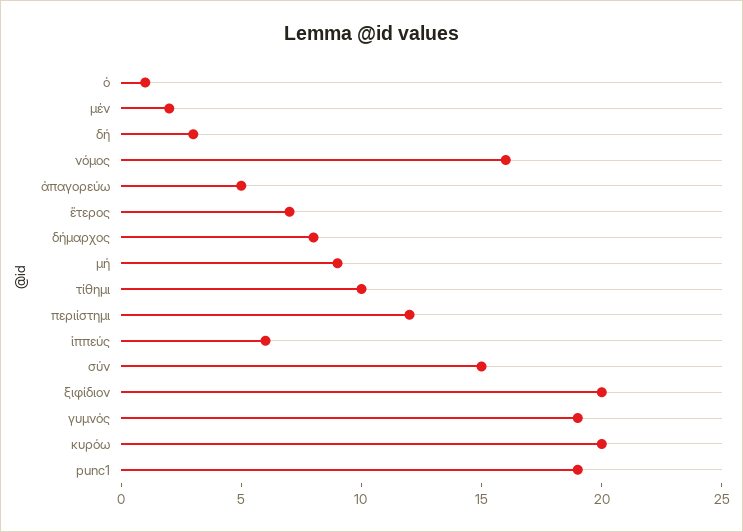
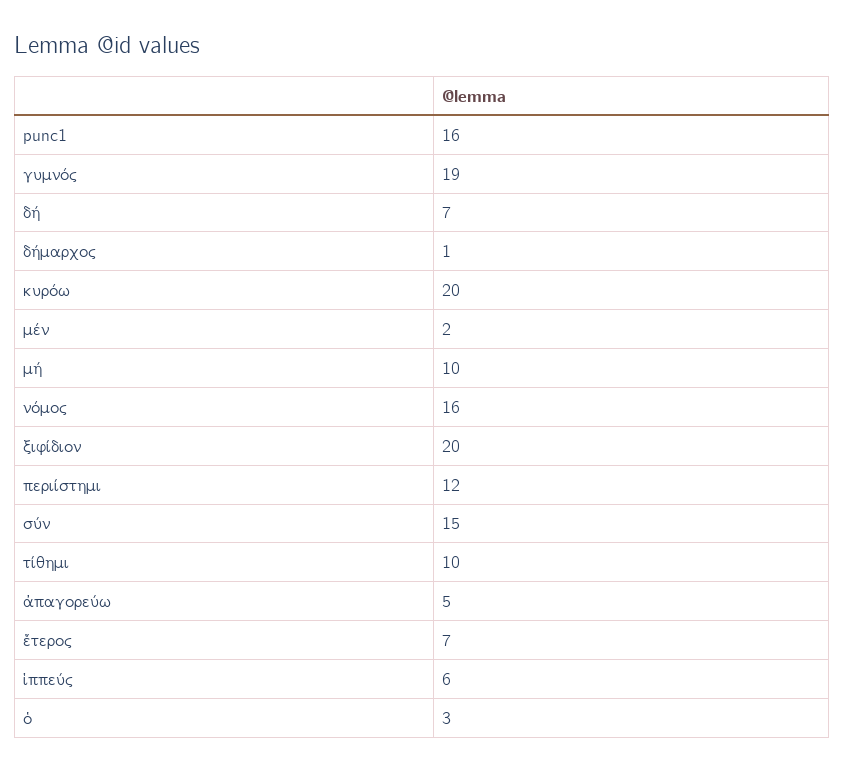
ὁ: 1 -> 3
δή: 3 -> 7
δήμαρχος: 8 -> 1
μή: 9 -> 10
punc1: 19 -> 16

